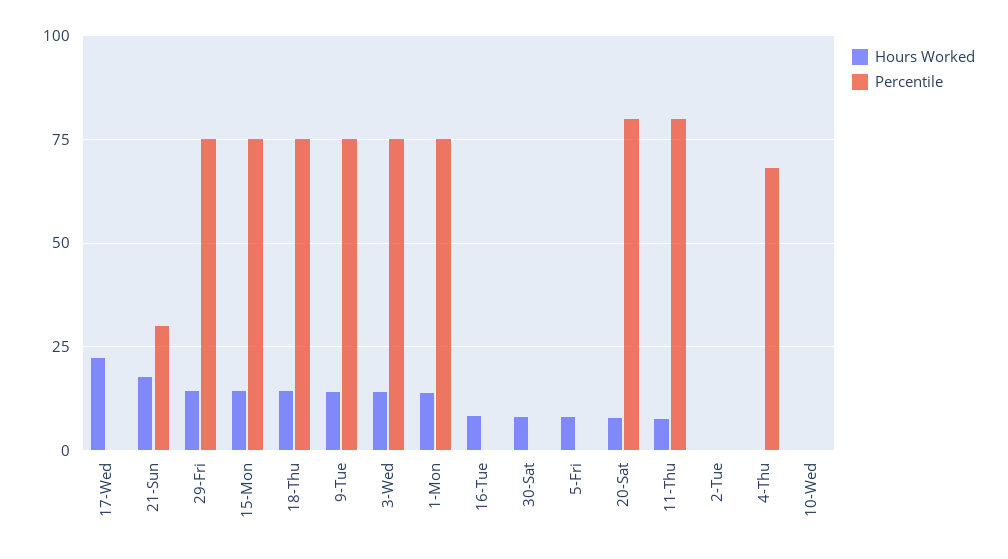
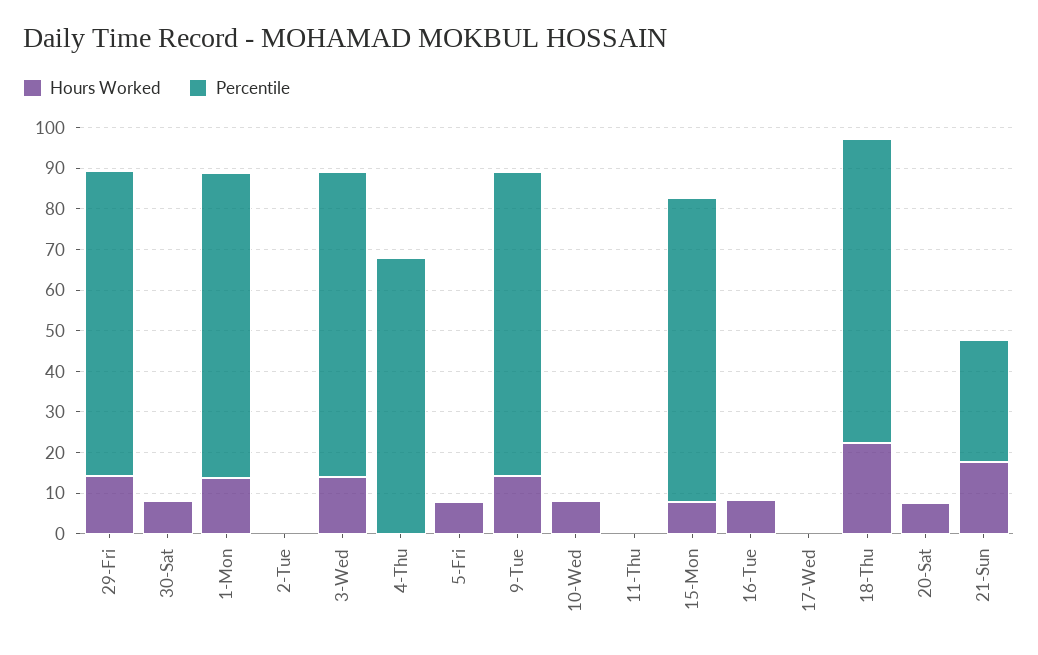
Hours Worked, 17-Wed: 22.5 -> 0
Hours Worked, 15-Mon: 15 -> 8
Hours Worked, 18-Thu: 15 -> 22
Percentile, 20-Sat: 80 -> 0
Hours Worked, 11-Thu: 7.5 -> 0
Percentile, 11-Thu: 80 -> 0
Hours Worked, 10-Wed: 0 -> 8

